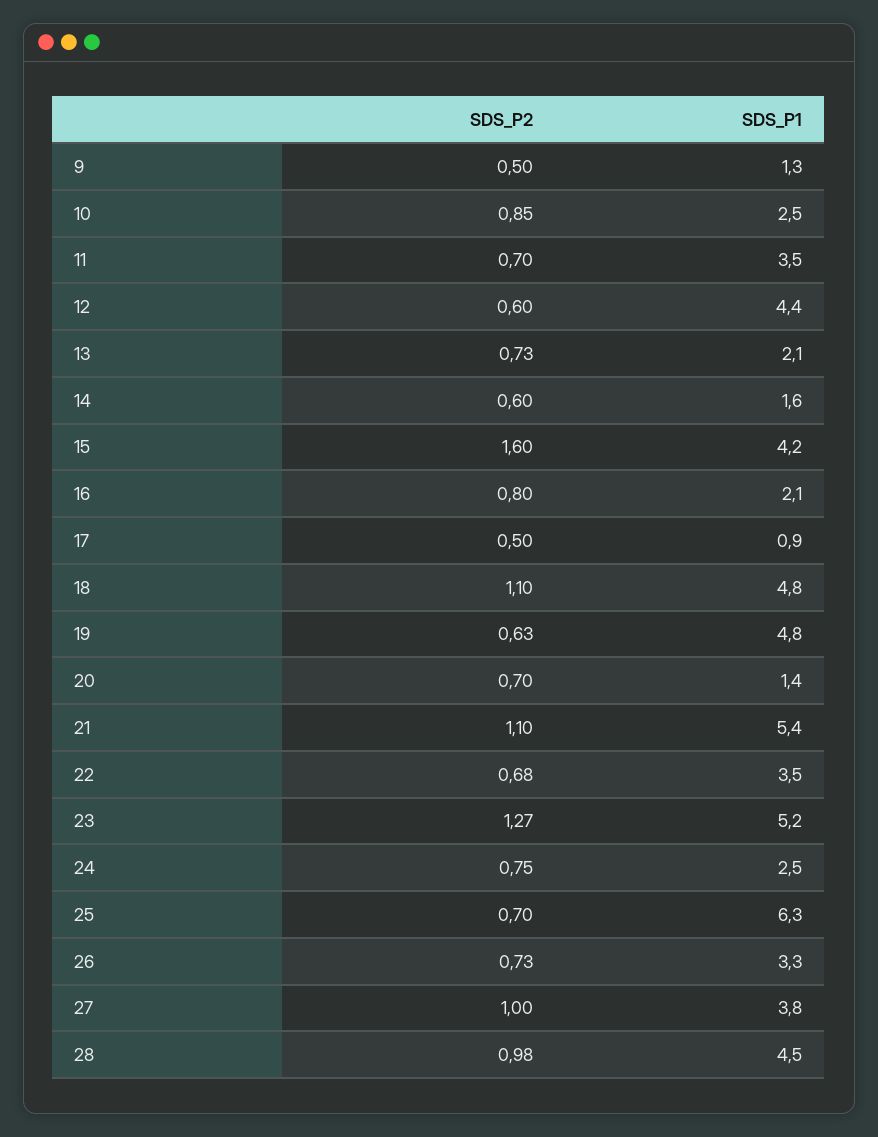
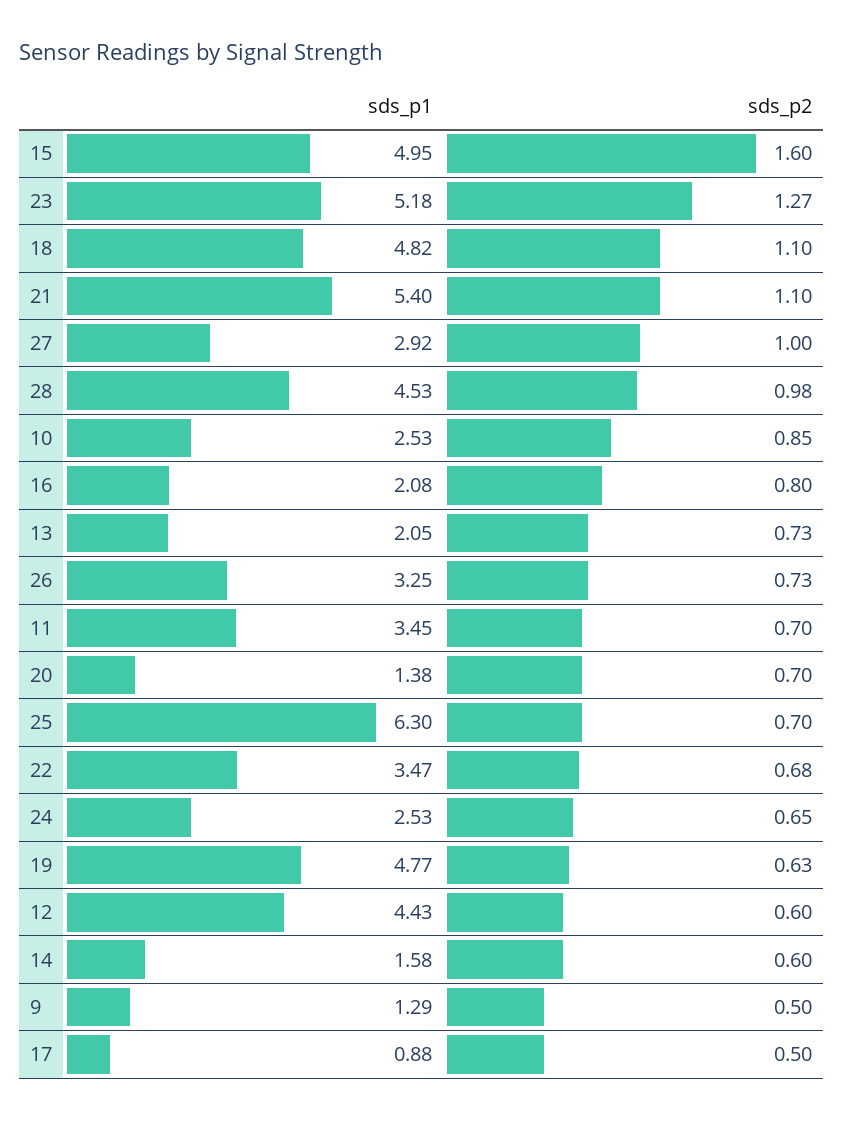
SDS_P1, 15: 4.2 -> 4.95
SDS_P2, 24: 0.75 -> 0.65
SDS_P1, 27: 3.8 -> 2.92

